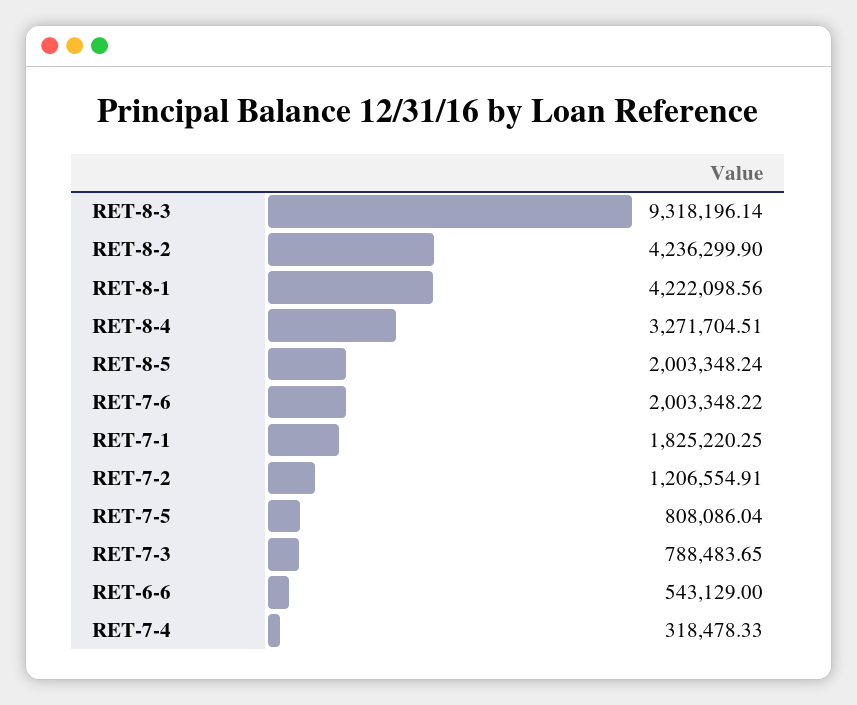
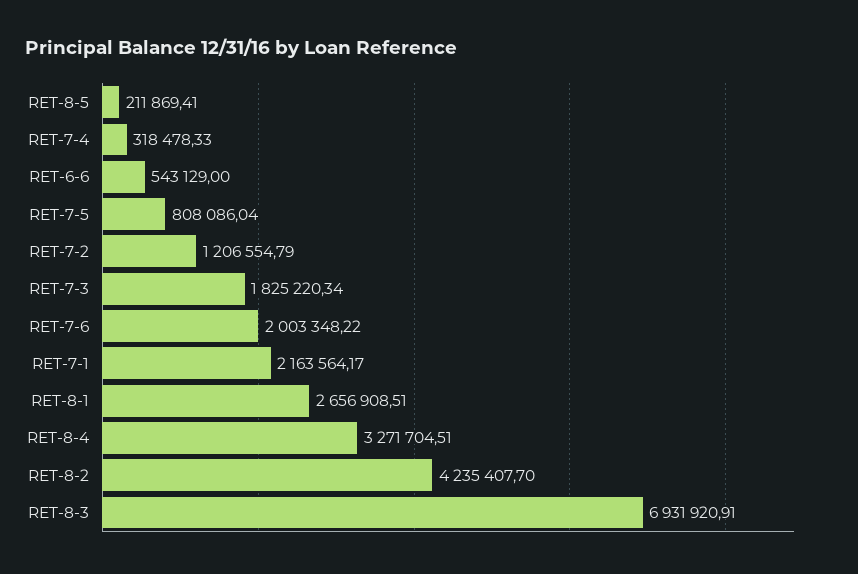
RET-8-3: 9318196.14 -> 6931920.91
RET-8-2: 4236299.9 -> 4235407.7
RET-8-1: 4222098.56 -> 2656908.51
RET-8-5: 2003348.24 -> 211869.41
RET-7-1: 1825220.25 -> 2163564.17
RET-7-2: 1206554.91 -> 1206554.79
RET-7-3: 788483.65 -> 1825220.34

